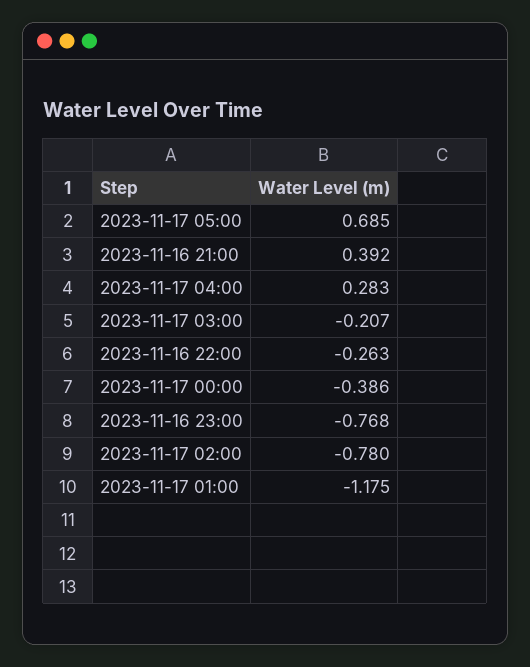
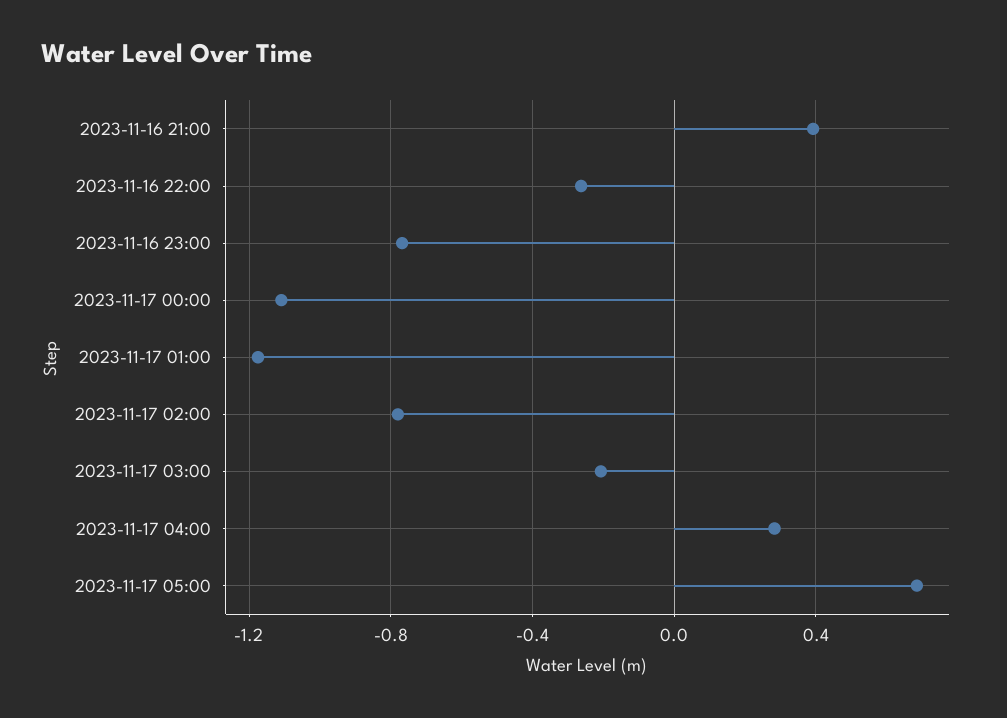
2023-11-17 00:00: -0.386 -> -1.1

